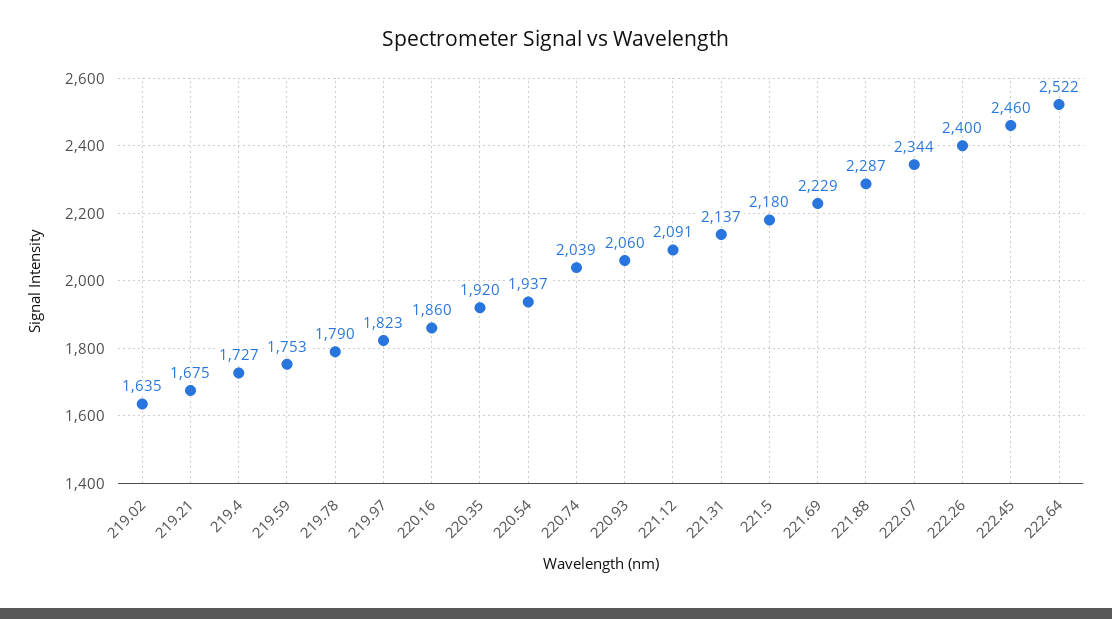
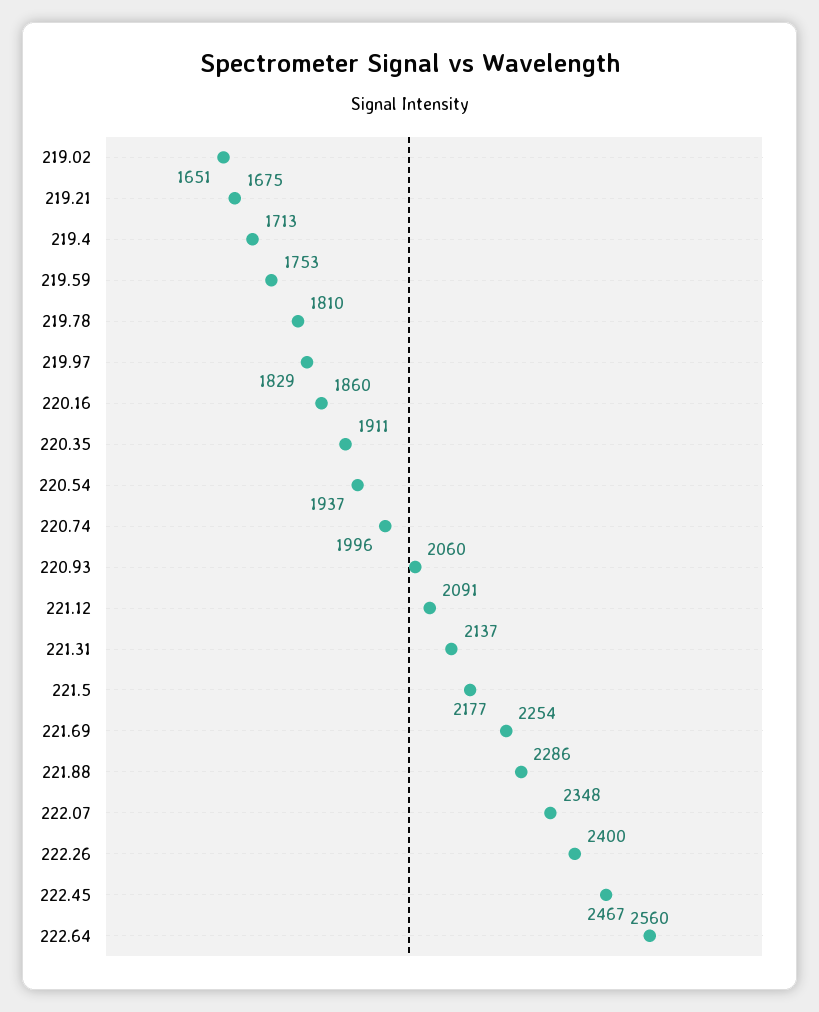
219.02: 1635 -> 1651
219.4: 1727 -> 1713
219.78: 1790 -> 1810
219.97: 1823 -> 1829
220.35: 1920 -> 1911
220.74: 2039 -> 1996
221.5: 2180 -> 2177
221.69: 2229 -> 2254
221.88: 2287 -> 2286
222.07: 2344 -> 2348
222.45: 2460 -> 2467
222.64: 2522 -> 2560

